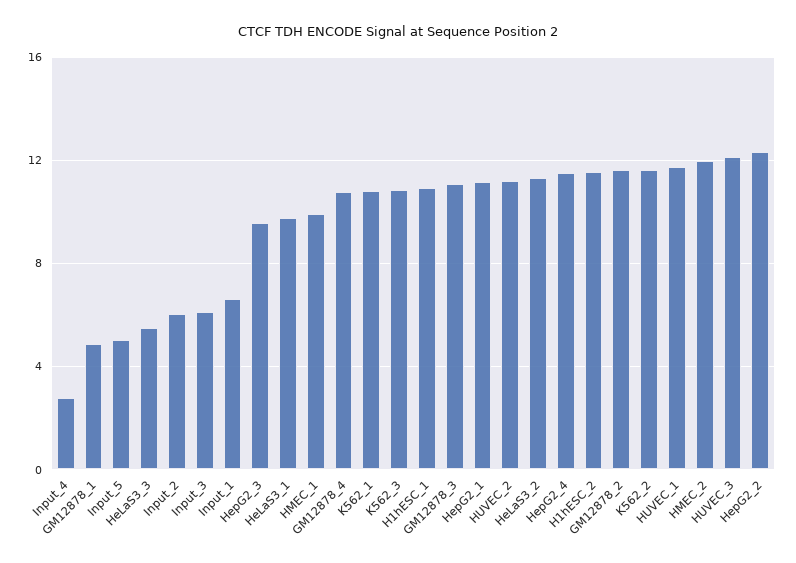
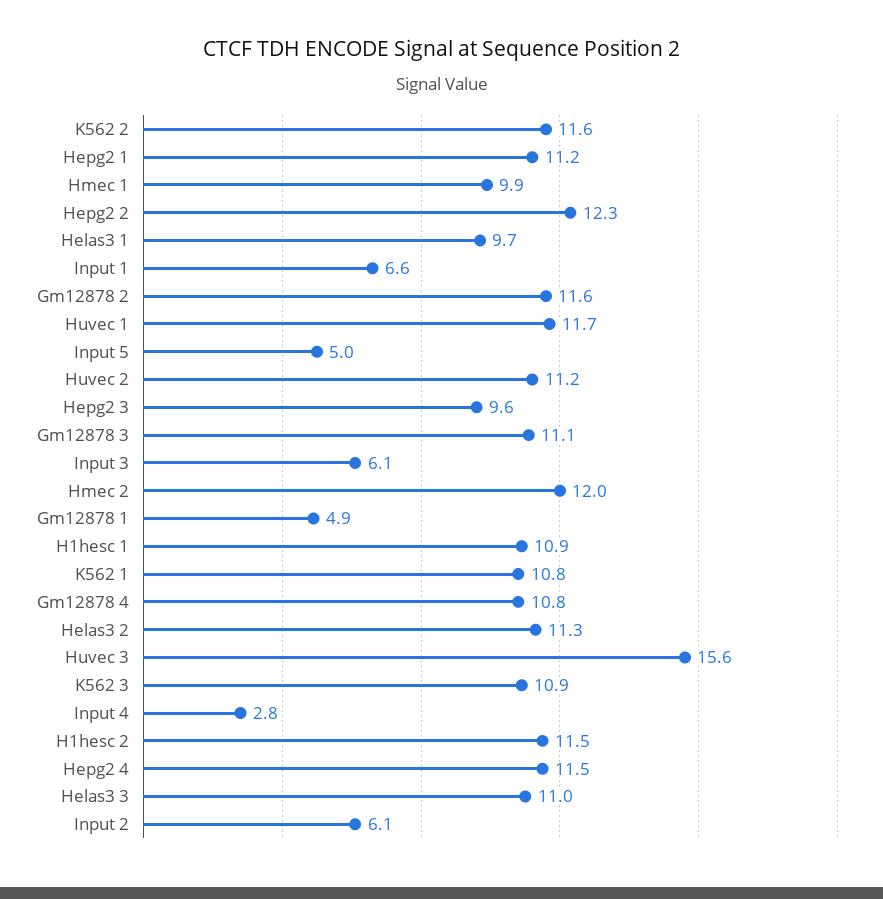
HeLaS3_3: 5.5 -> 11
HUVEC_3: 12 -> 15.6

